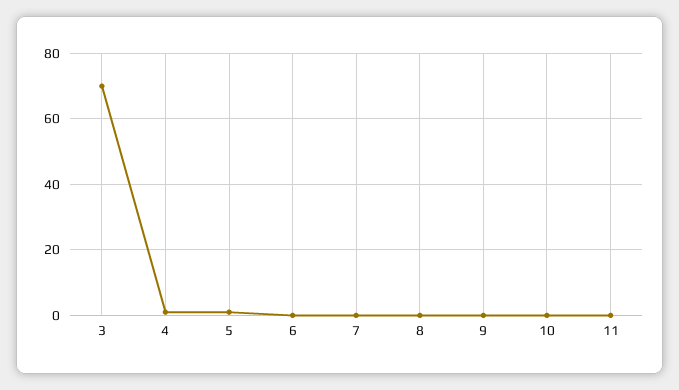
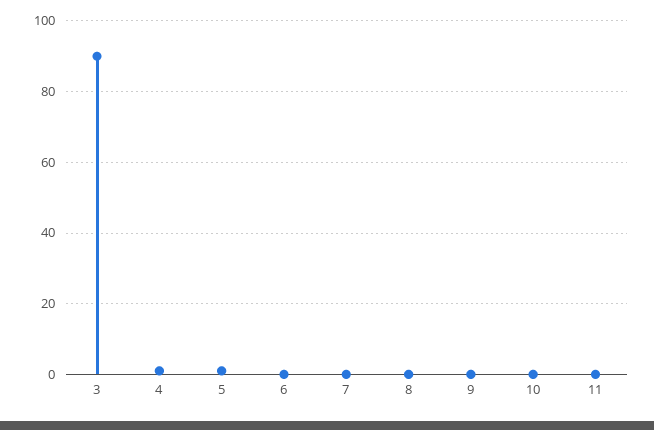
3: 70 -> 90

